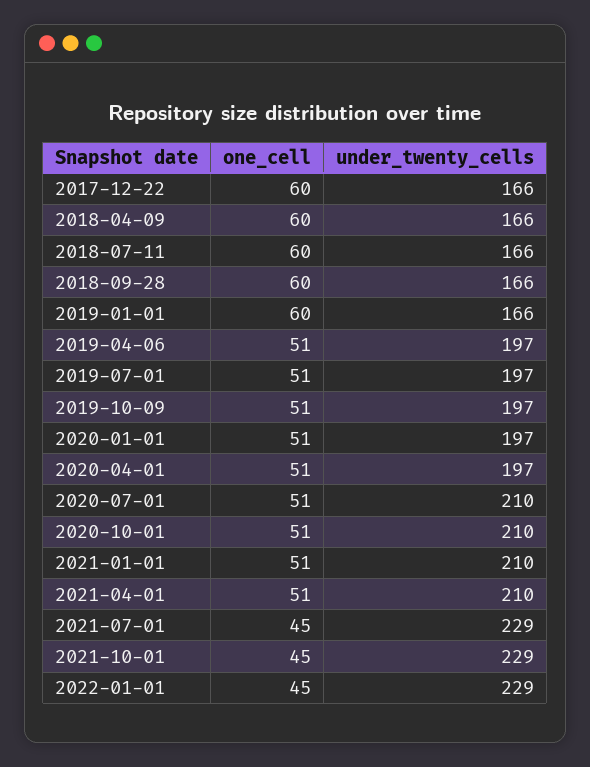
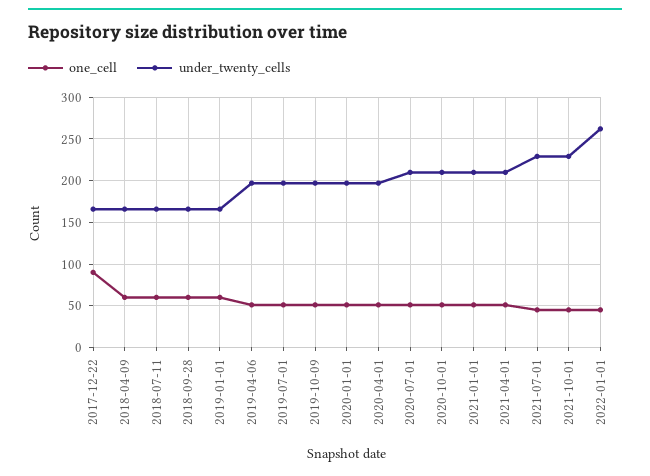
one_cell, 2017-12-22: 60 -> 90
under_twenty_cells, 2022-01-01: 229 -> 260

